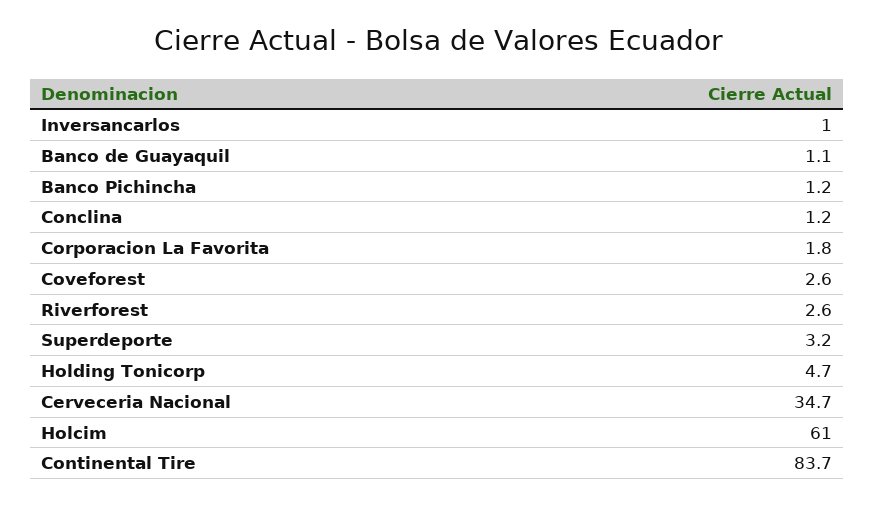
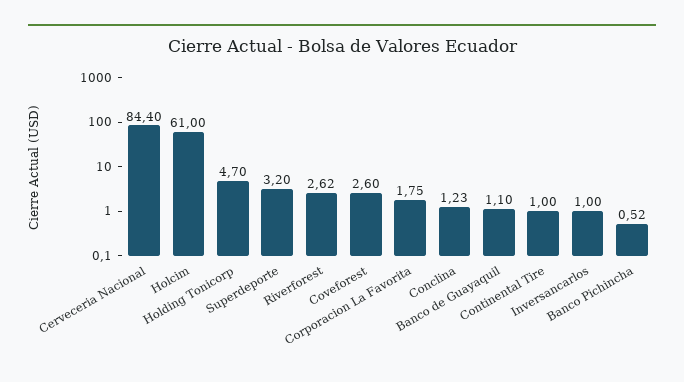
Banco Pichincha: 1.2 -> 0.52
Cerveceria Nacional: 34.7 -> 84.4
Continental Tire: 83.7 -> 1

